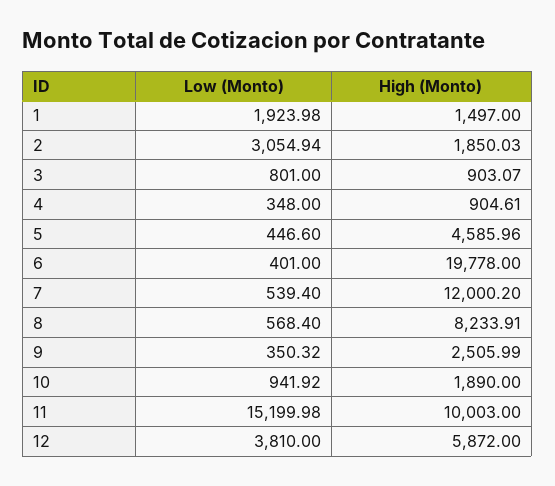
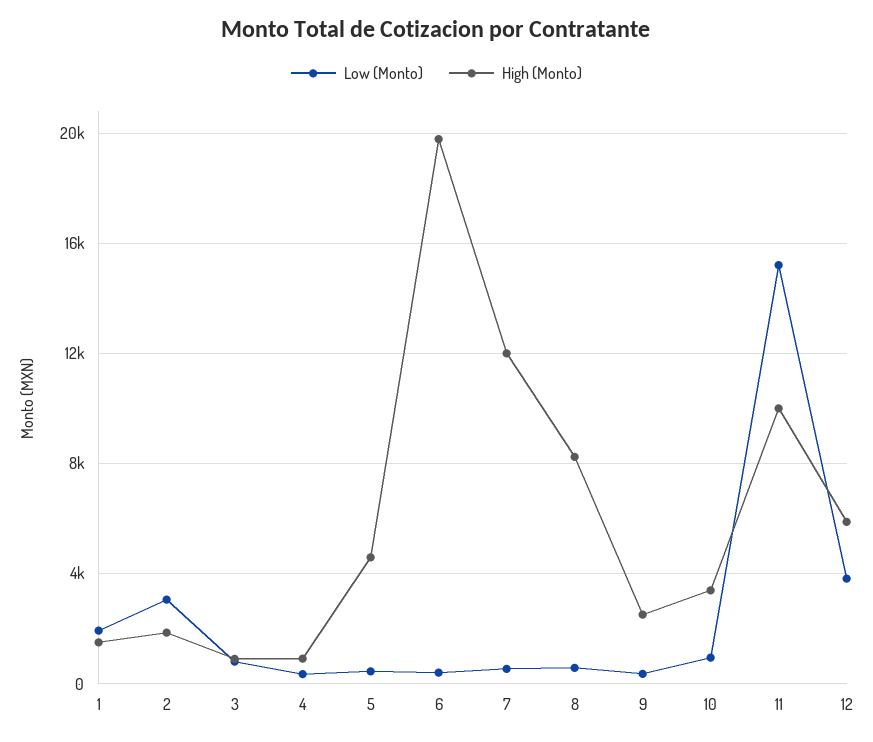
High (Monto), 10: 1890 -> 3500

